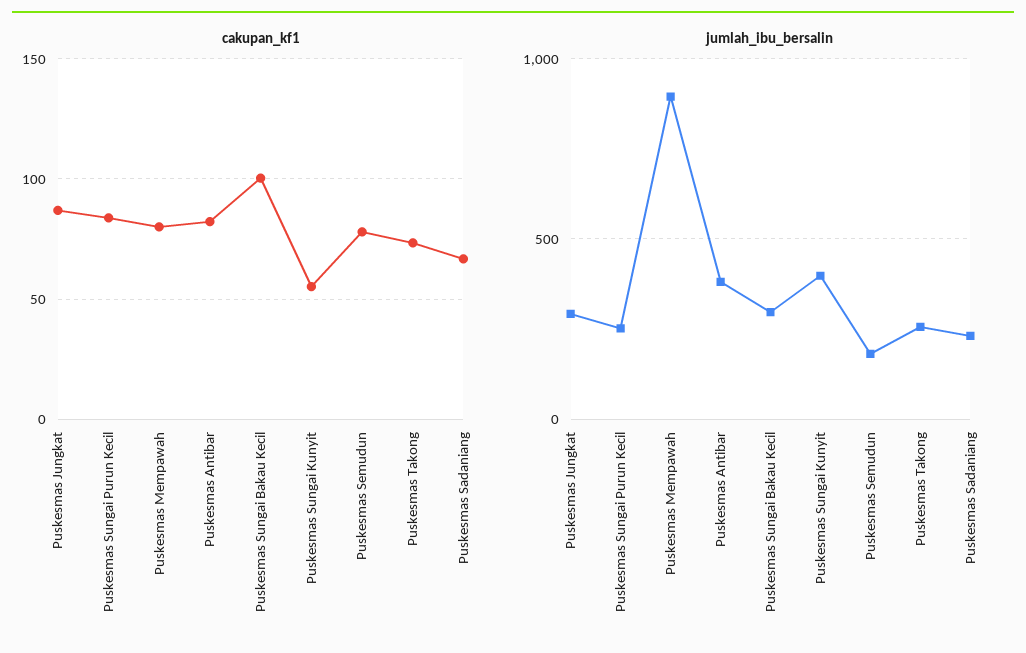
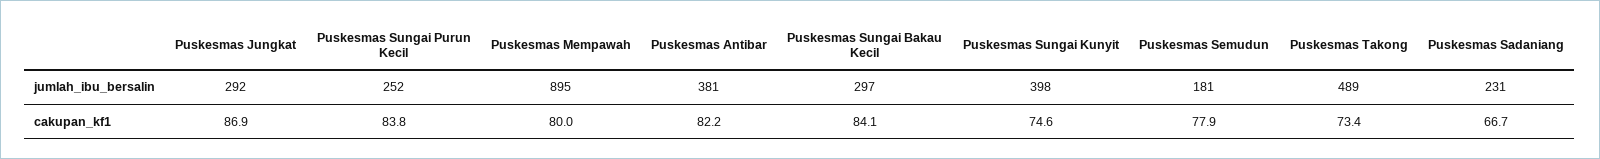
cakupan_kf1, Puskesmas Sungai Bakau Kecil: 100 -> 84.1
cakupan_kf1, Puskesmas Sungai Kunyit: 55 -> 74.6
jumlah_ibu_bersalin, Puskesmas Takong: 250 -> 489

